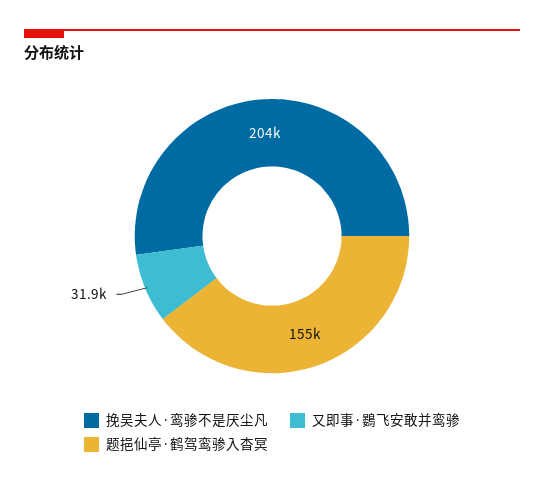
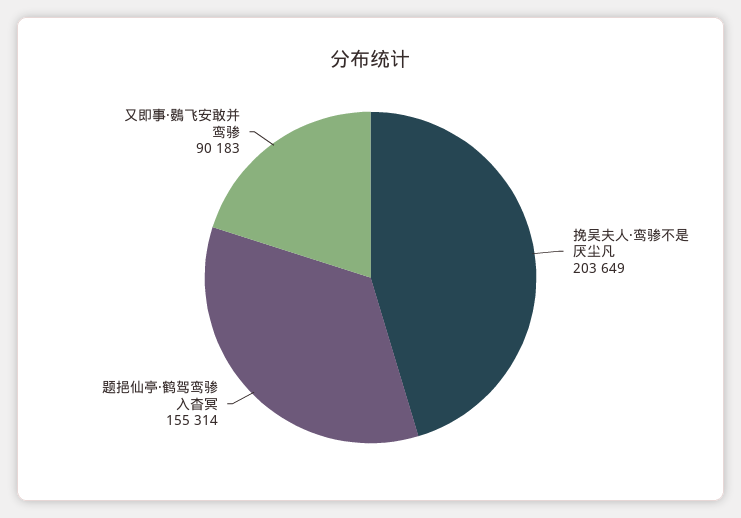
又即事·鷃飞安敢并鸾骖: 31900 -> 90183

